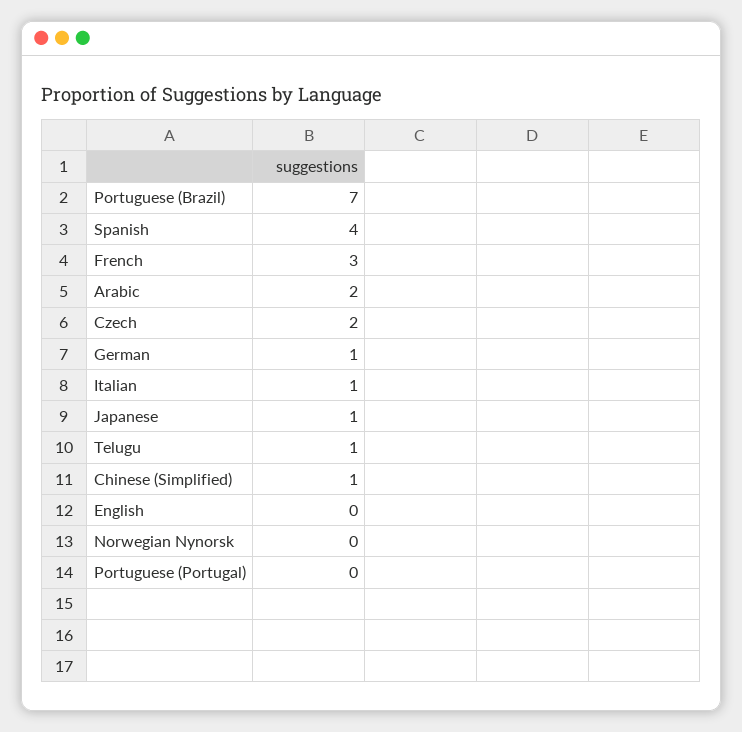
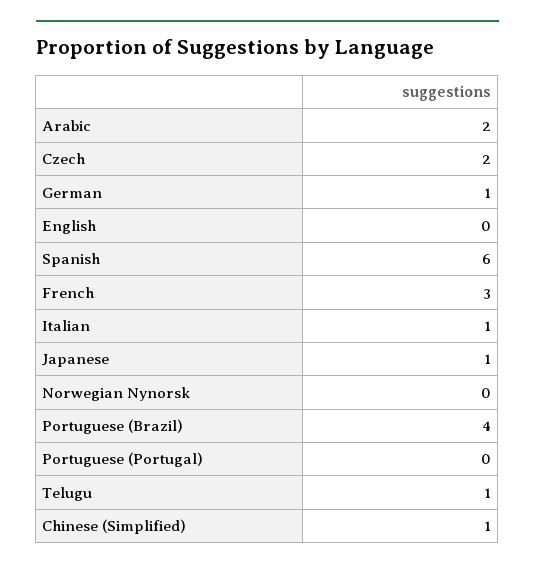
Portuguese (Brazil): 7 -> 4
Spanish: 4 -> 6

